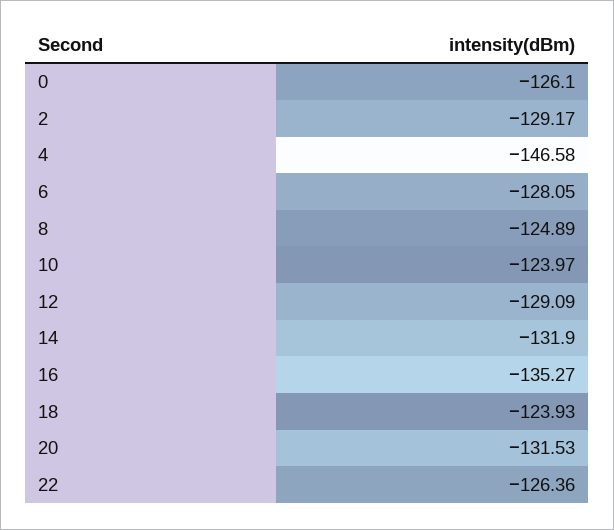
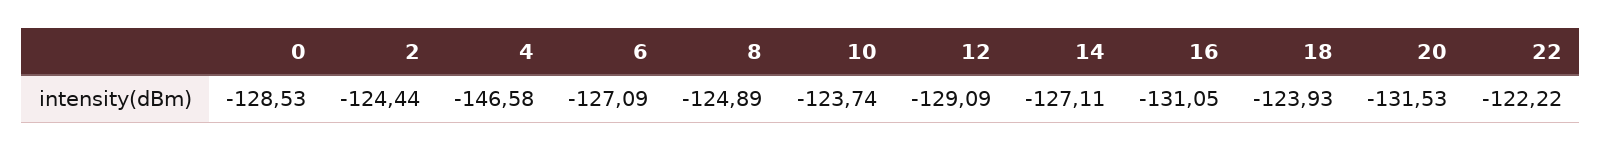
0: -126.1 -> -128.53
2: -129.17 -> -124.44
6: -128.05 -> -127.09
10: -123.97 -> -123.74
14: -131.9 -> -127.11
16: -135.27 -> -131.05
22: -126.36 -> -122.22

